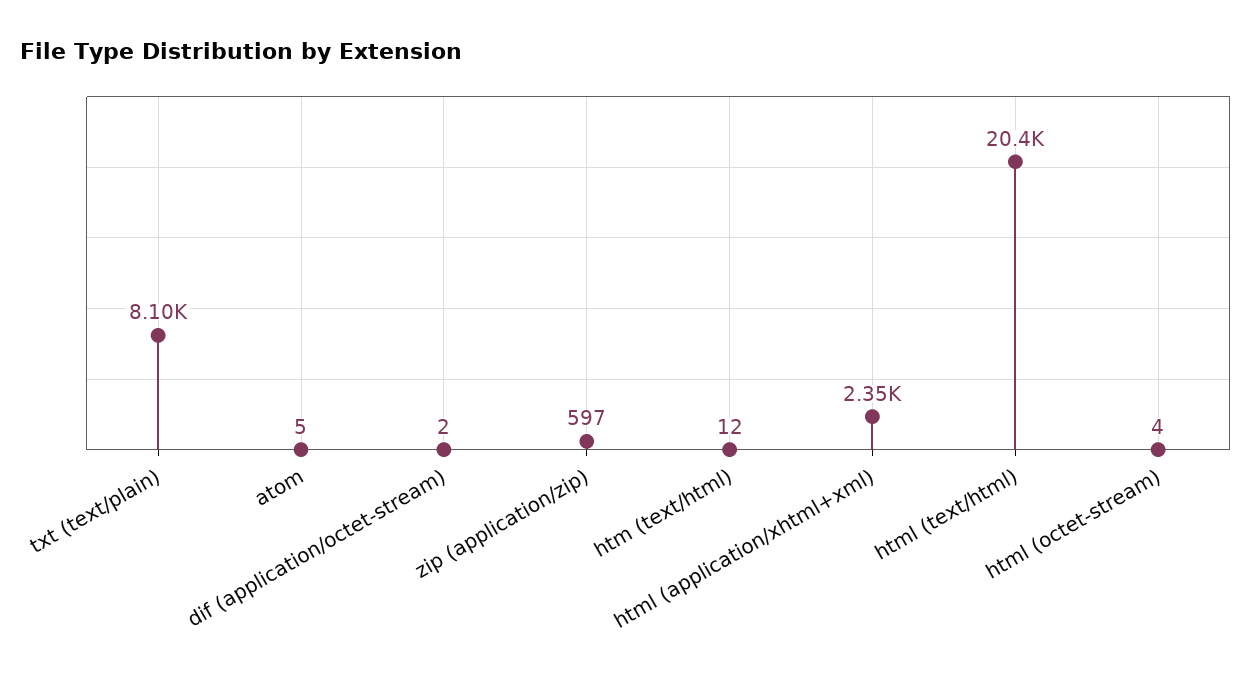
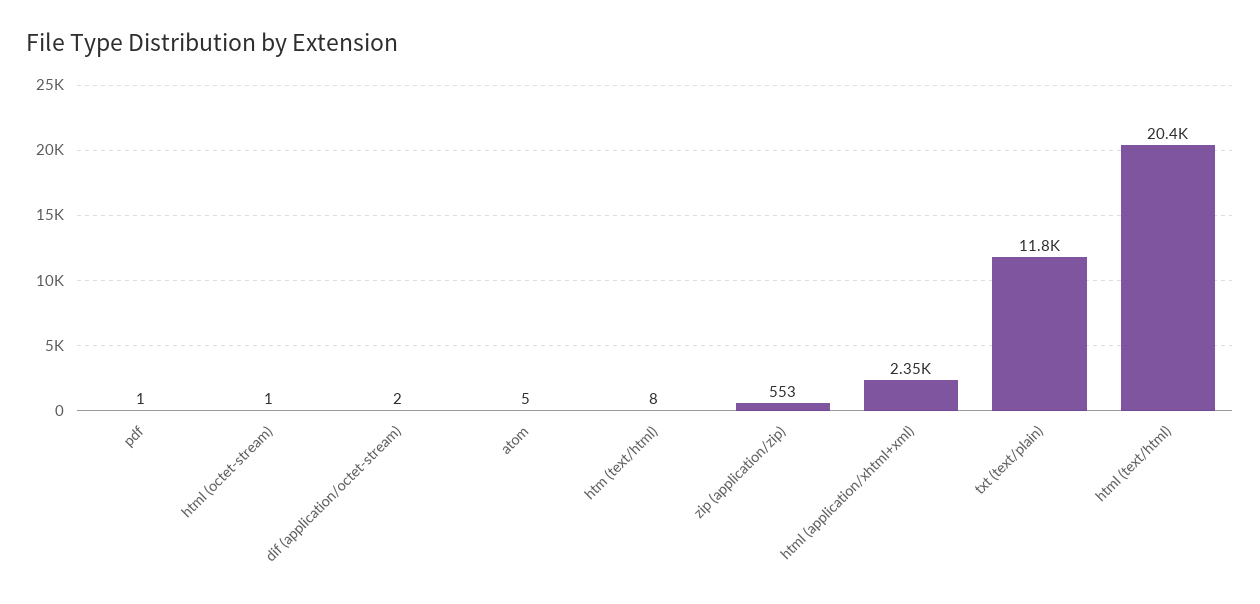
txt (text/plain): 8100 -> 11800
zip (application/zip): 597 -> 553
htm (text/html): 12 -> 8
html (octet-stream): 4 -> 1
pdf: none -> 1

